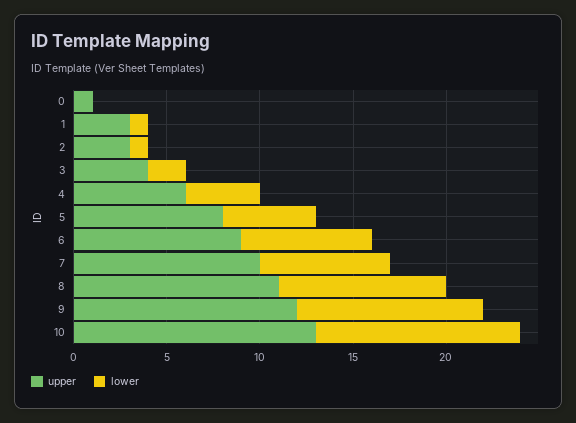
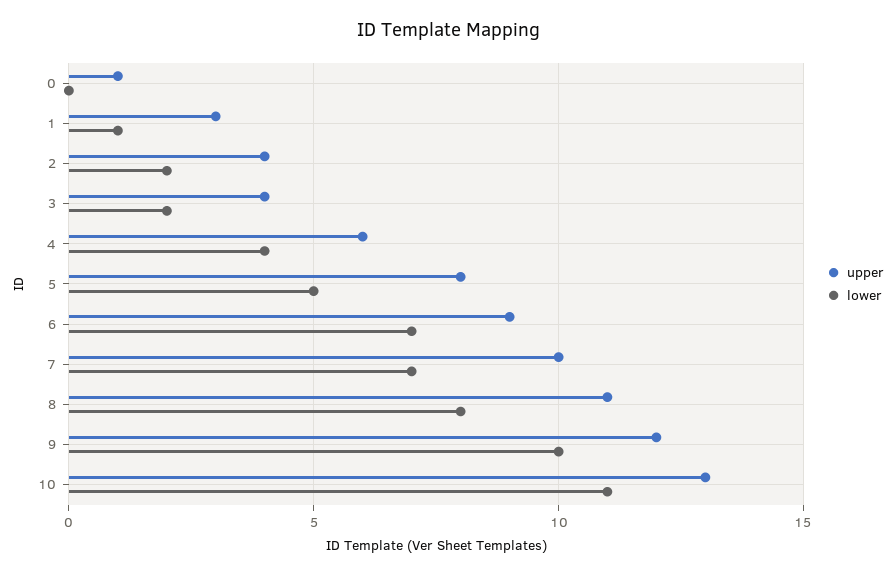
upper, 2: 3 -> 4
lower, 2: 1 -> 2
lower, 8: 9 -> 8

